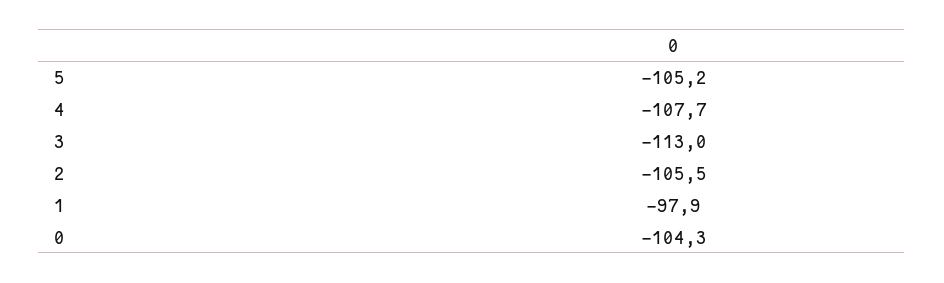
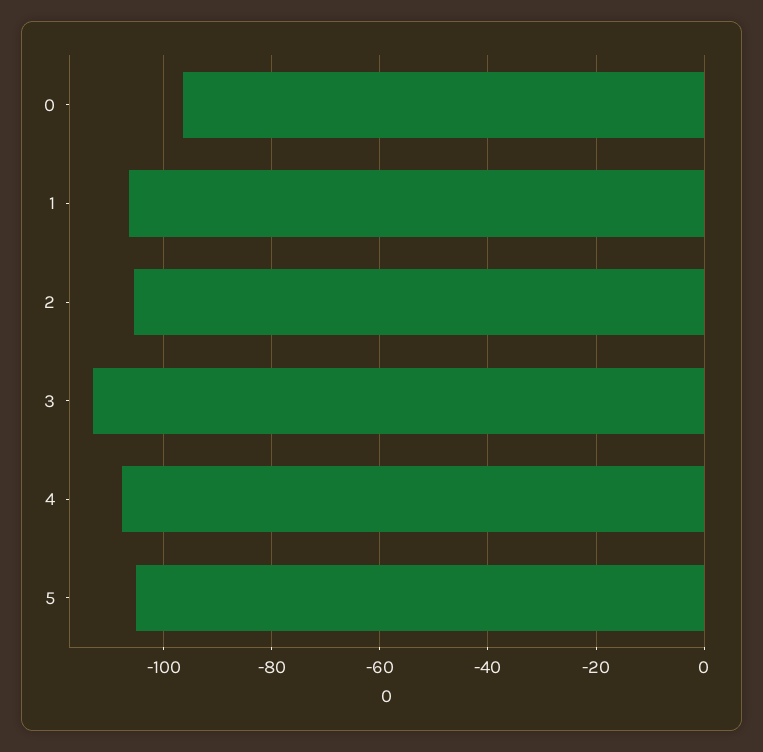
1: -97.9 -> -106
0: -104.3 -> -96

